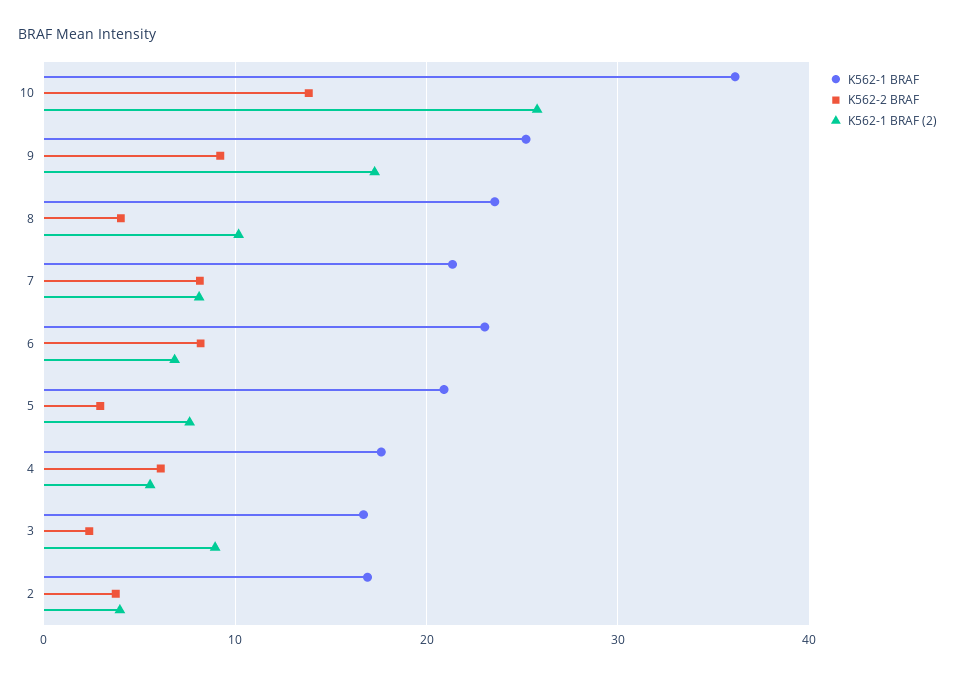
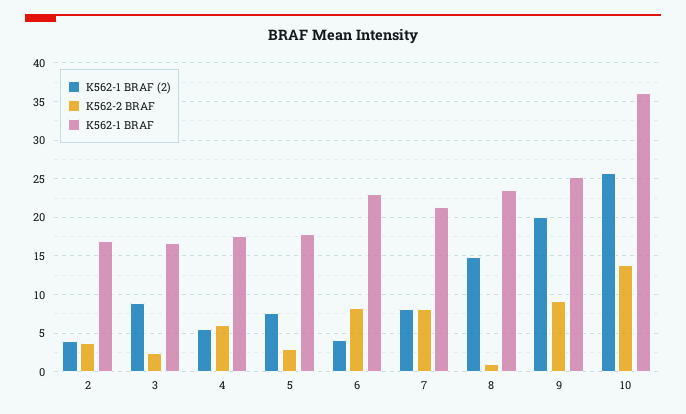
K562-1 BRAF (2), 9: 17 -> 20
K562-2 BRAF, 8: 4 -> 1
K562-1 BRAF (2), 8: 10 -> 15
K562-1 BRAF (2), 6: 7 -> 4
K562-1 BRAF, 5: 21 -> 18

